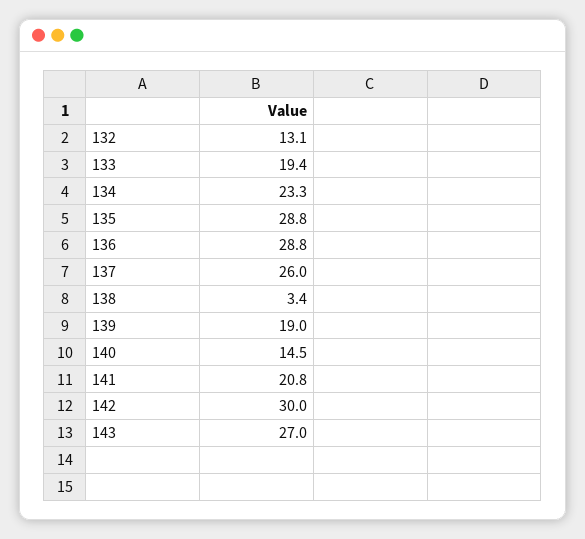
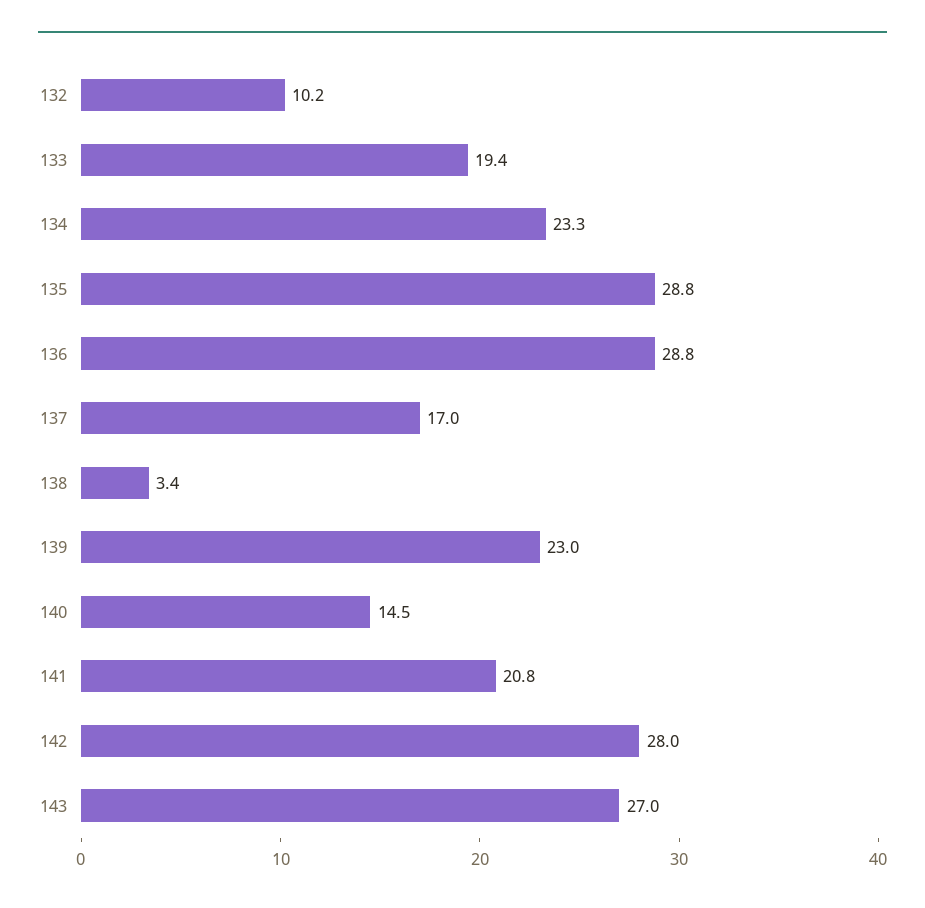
132: 13.1 -> 10.2
137: 26 -> 17
139: 19 -> 23
142: 30 -> 28

